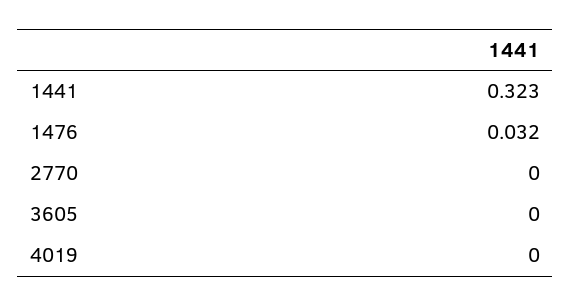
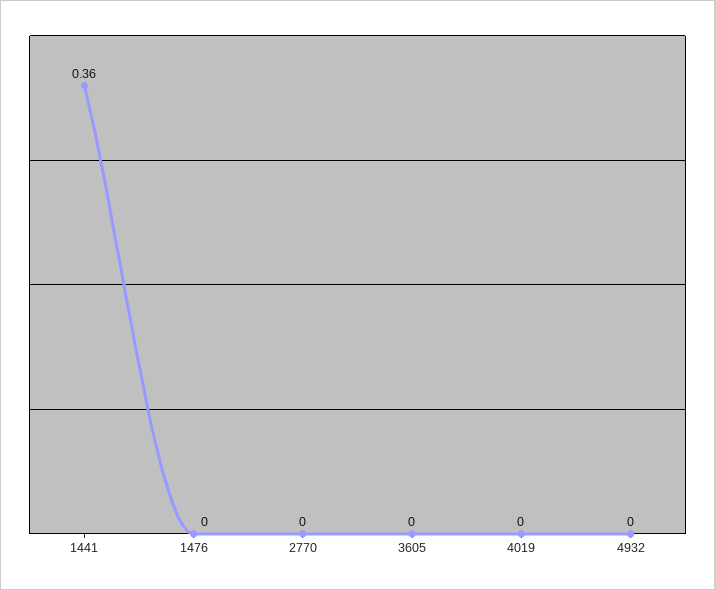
1441: 0.323 -> 0.36
1476: 0.032 -> 0
4932: none -> 0

